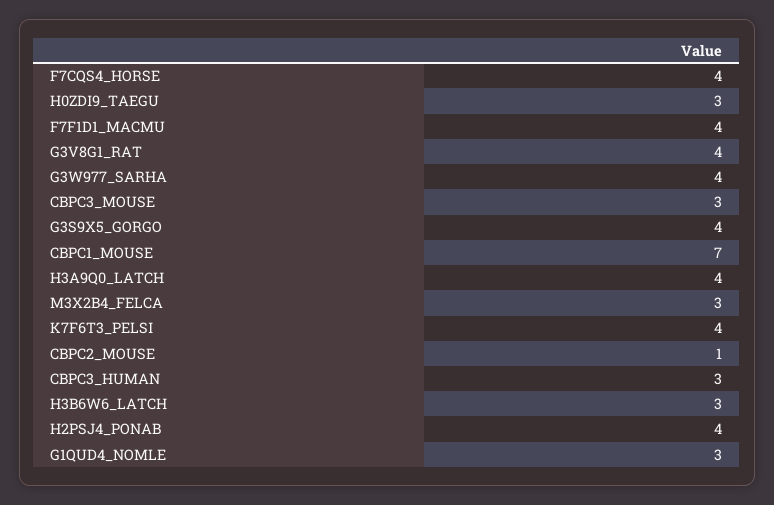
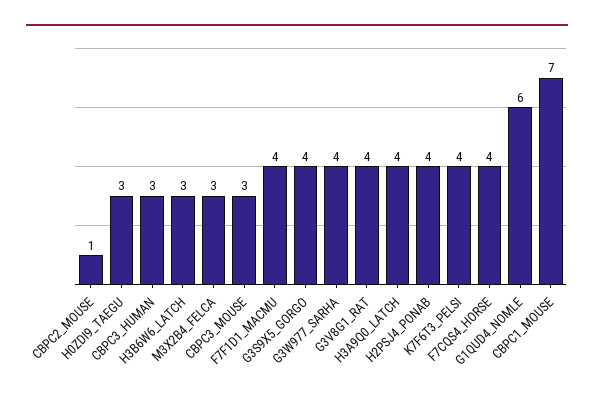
G1QUD4_NOMLE: 3 -> 6

